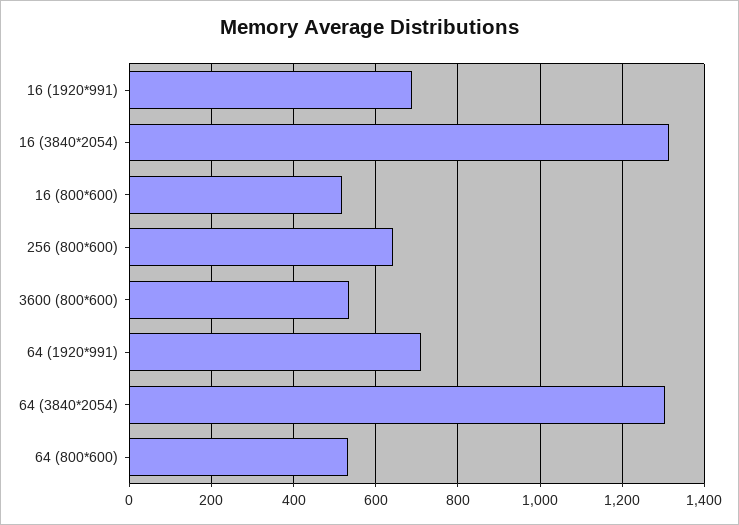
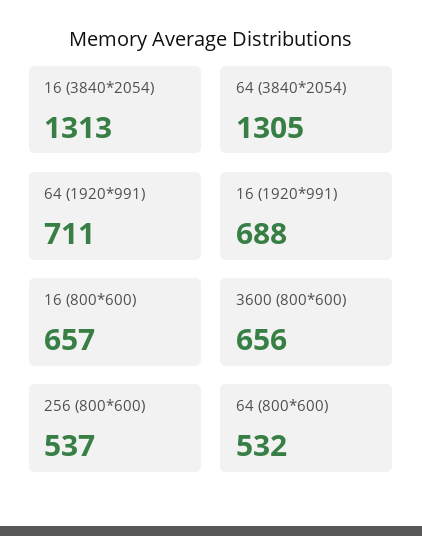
16 (800*600): 520 -> 657
256 (800*600): 640 -> 537
3600 (800*600): 540 -> 656

